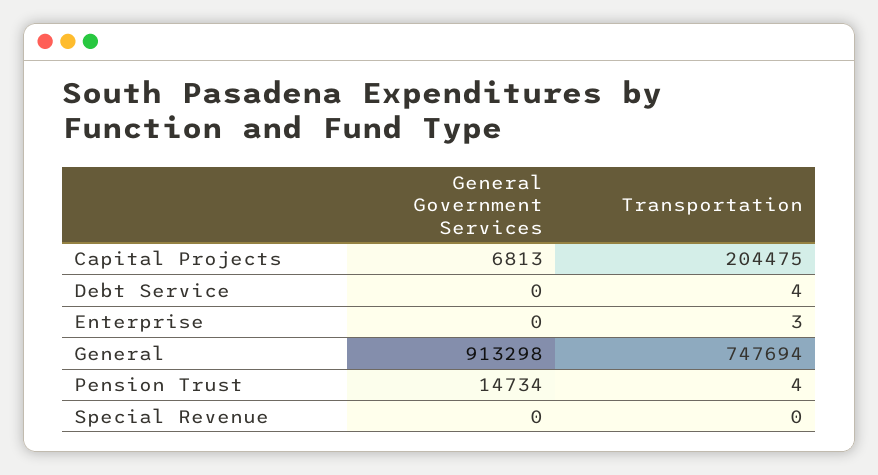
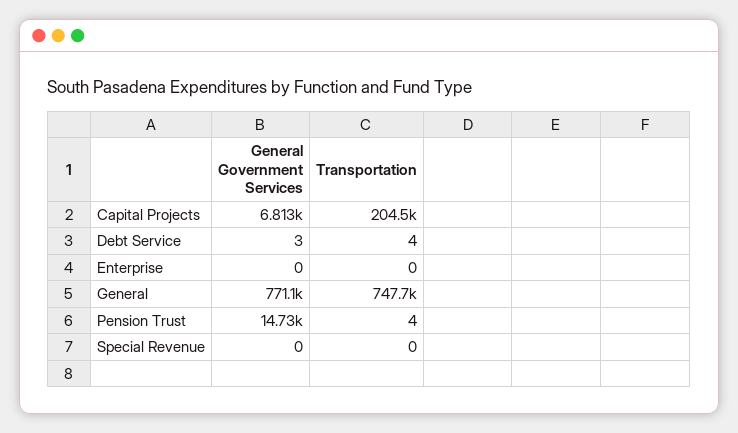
General Government Services, Debt Service: 0 -> 3
Transportation, Enterprise: 3 -> 0
General Government Services, General: 913298 -> 771100

